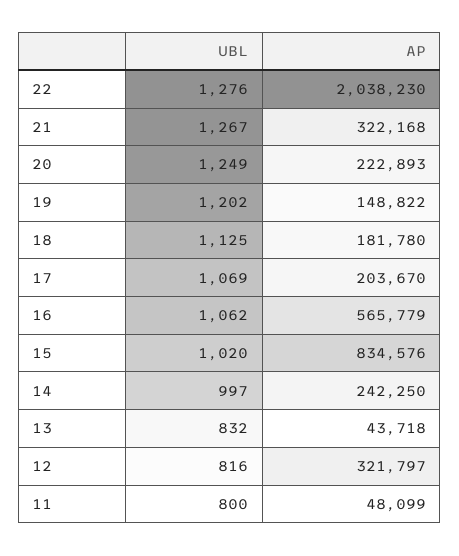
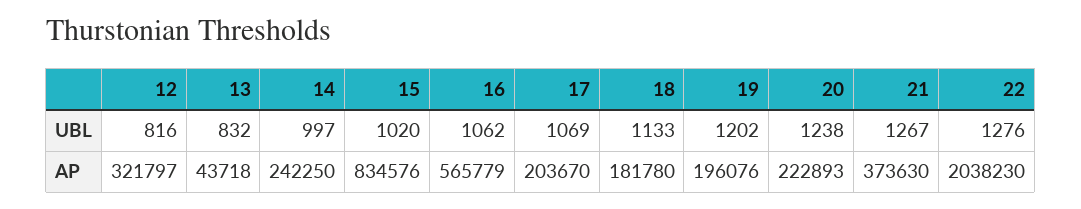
AP, 21: 322168 -> 373630
UBL, 20: 1249 -> 1238
AP, 19: 148822 -> 196076
UBL, 18: 1125 -> 1133
UBL, 11: 800 -> none
AP, 11: 48099 -> none

